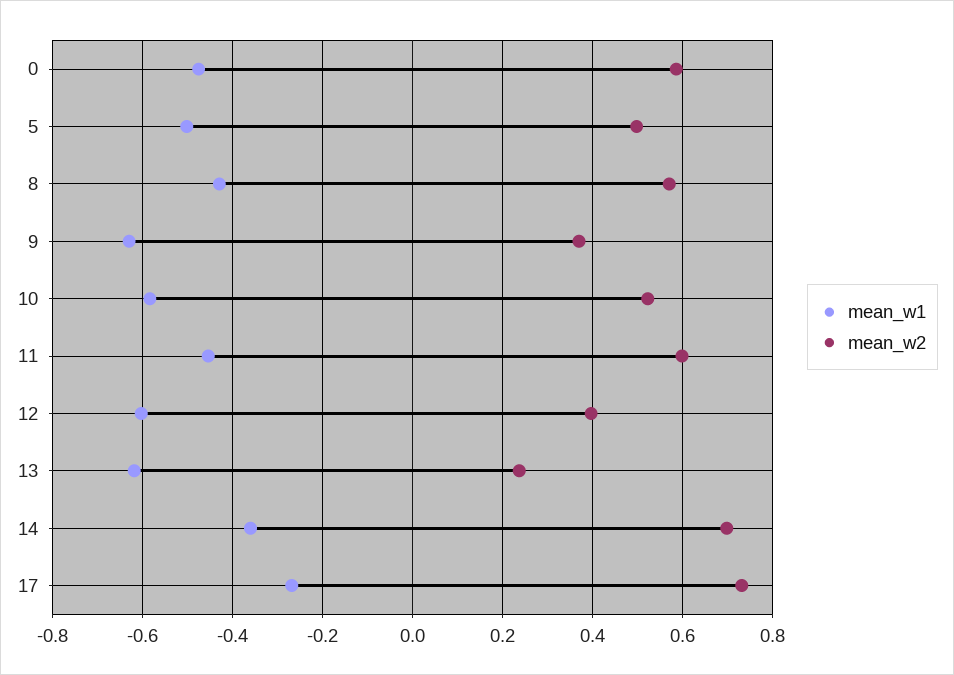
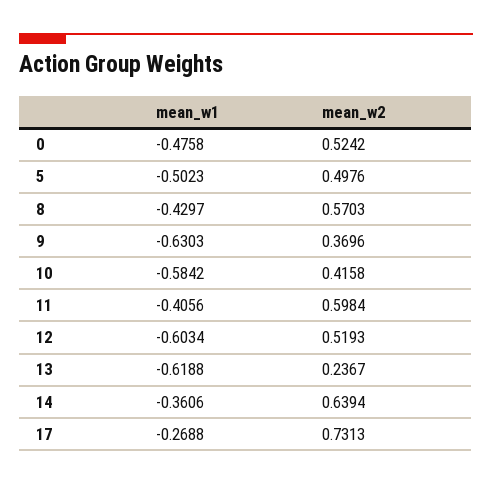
mean_w2, 0: 0.58 -> 0.5242
mean_w2, 10: 0.52 -> 0.4158
mean_w1, 11: -0.46 -> -0.4056
mean_w2, 12: 0.4 -> 0.5193
mean_w2, 14: 0.7 -> 0.6394

